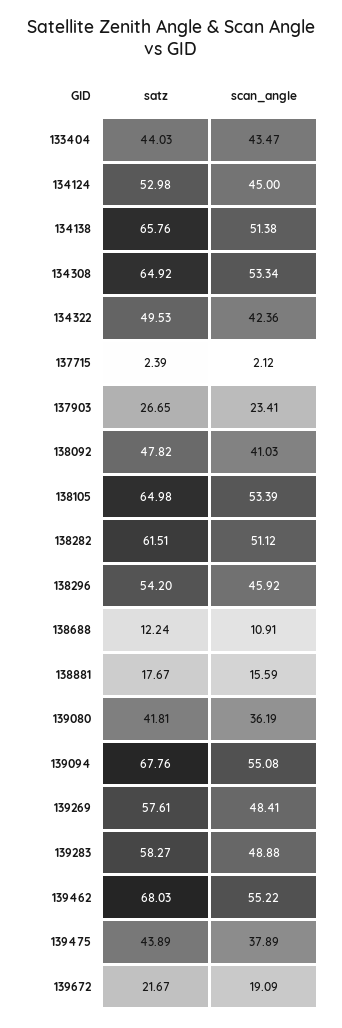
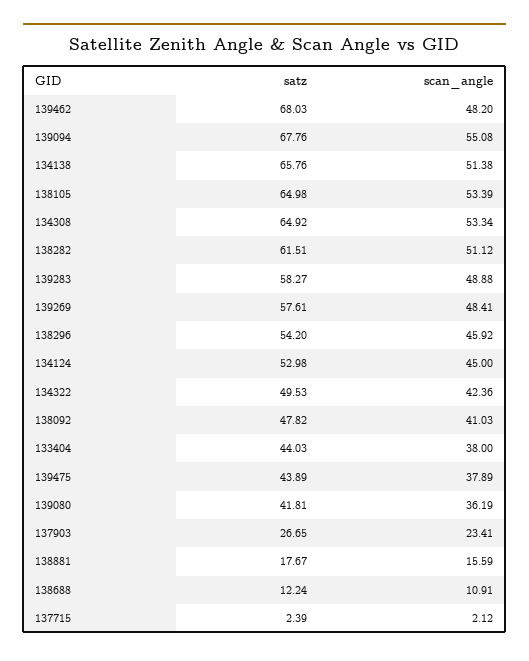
scan_angle, 133404: 43.47 -> 38
scan_angle, 139462: 55.22 -> 48.2
satz, 139672: 21.67 -> none
scan_angle, 139672: 19.09 -> none

